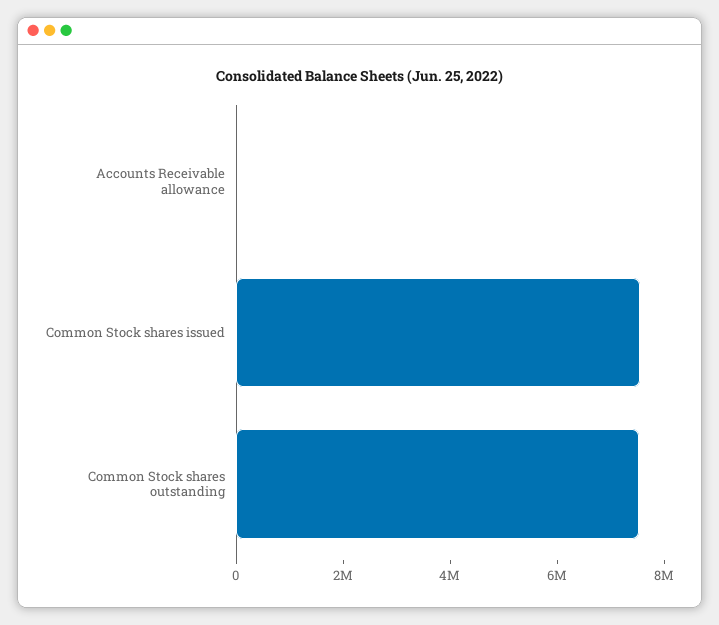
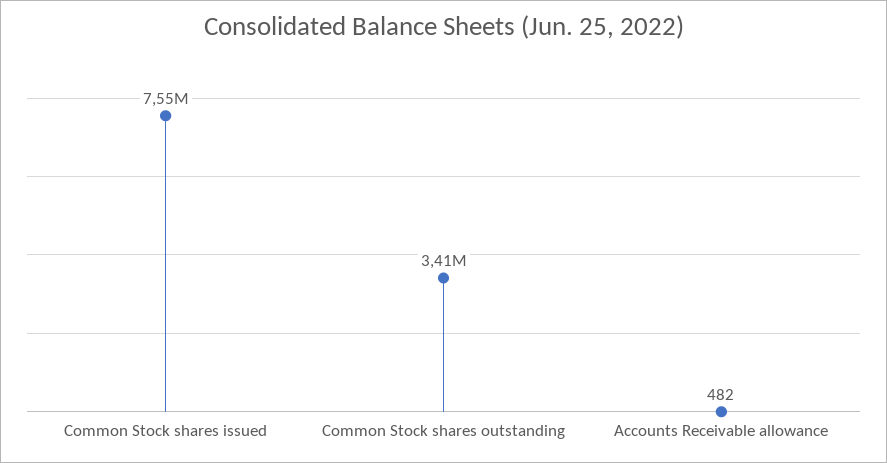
Common Stock shares outstanding: 7500000 -> 3410000

